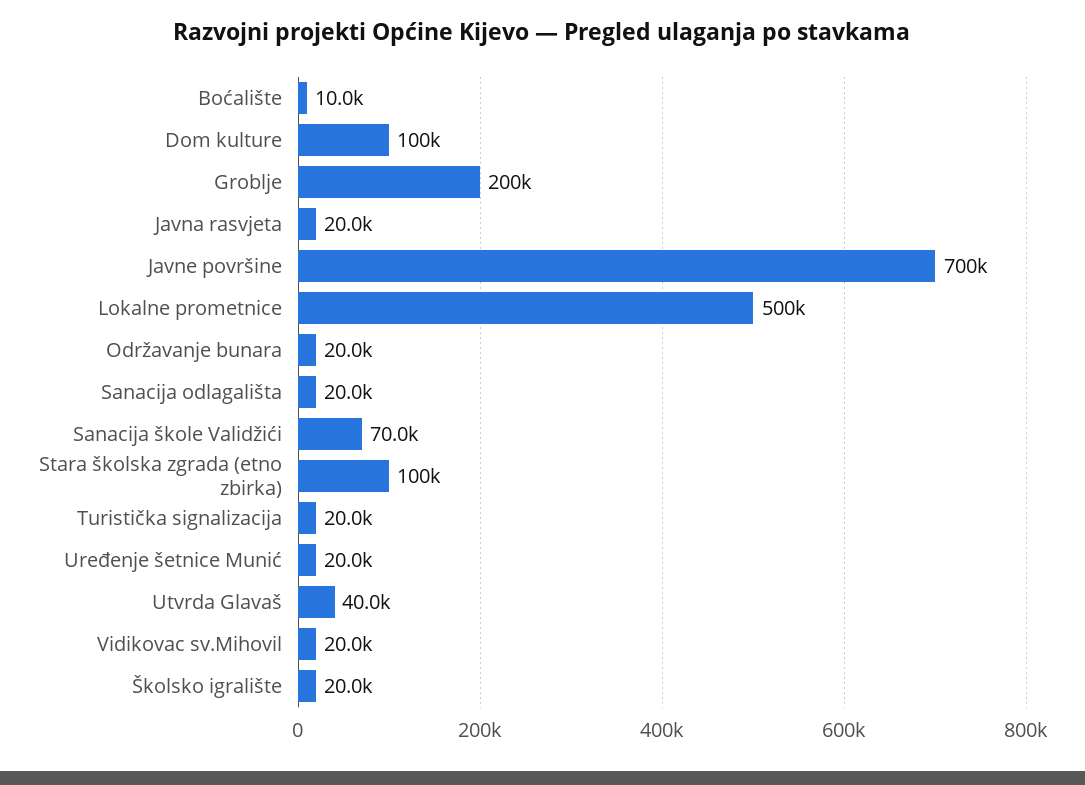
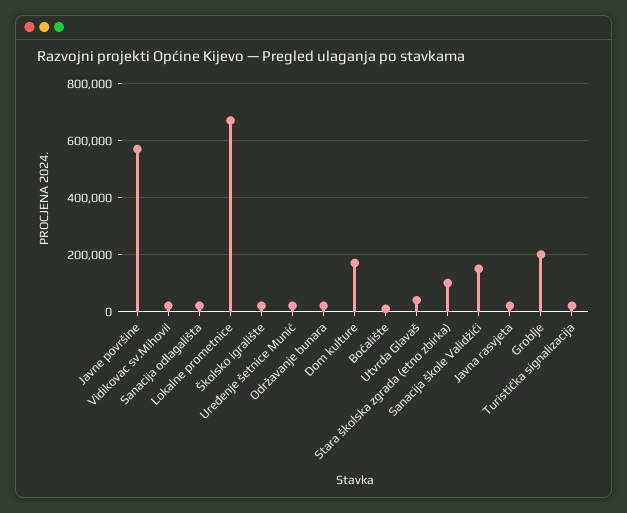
Dom kulture: 100000 -> 175000
Javne površine: 700000 -> 575000
Lokalne prometnice: 500000 -> 675000
Sanacija škole Validžići: 70000 -> 150000

